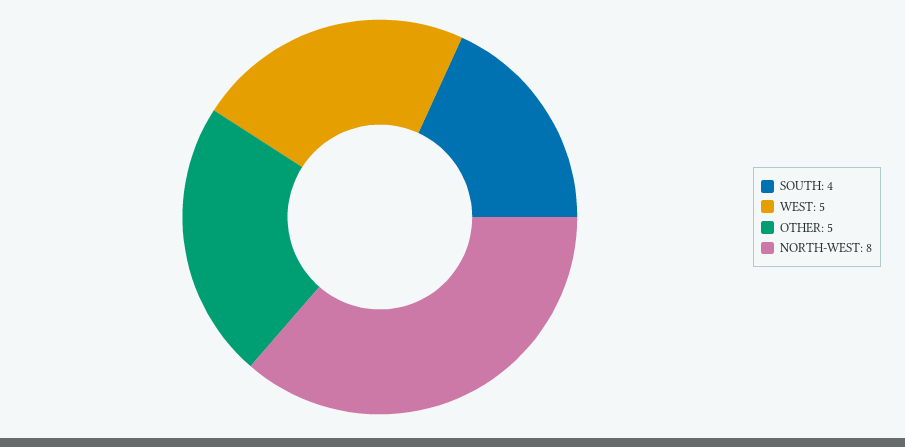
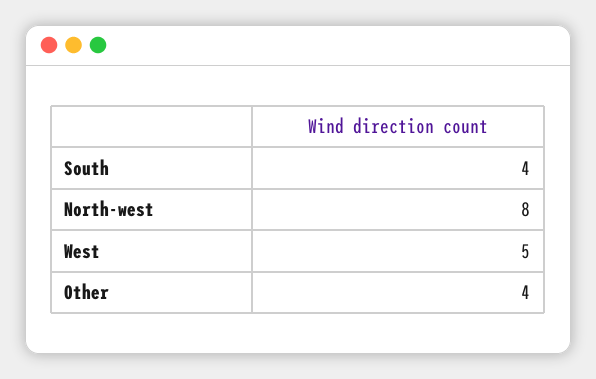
OTHER: 5 -> 4

